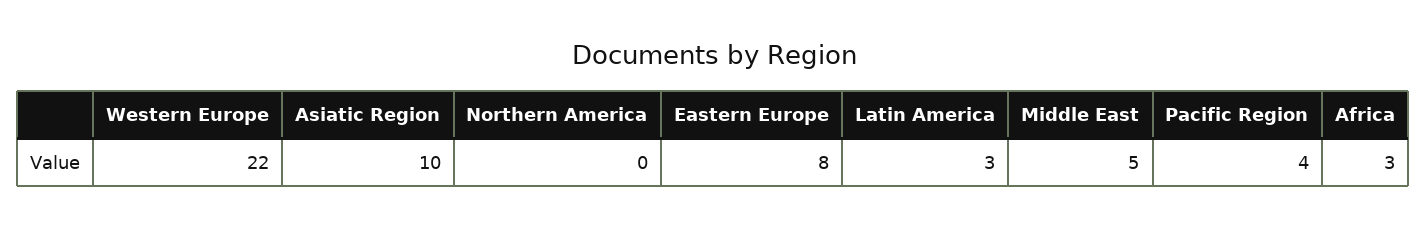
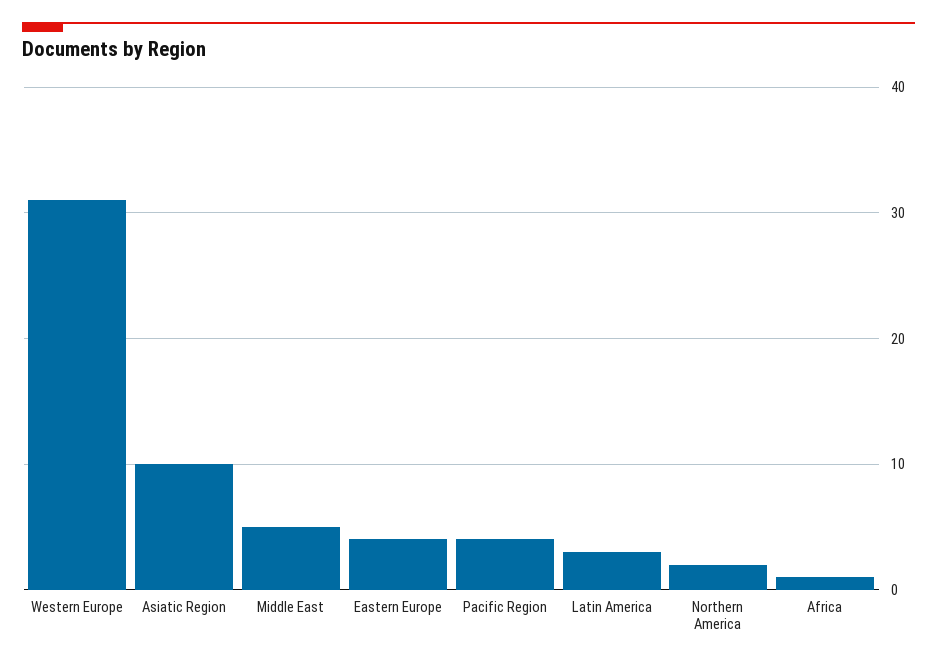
Western Europe: 22 -> 31
Northern America: 0 -> 2
Eastern Europe: 8 -> 4
Africa: 3 -> 1

